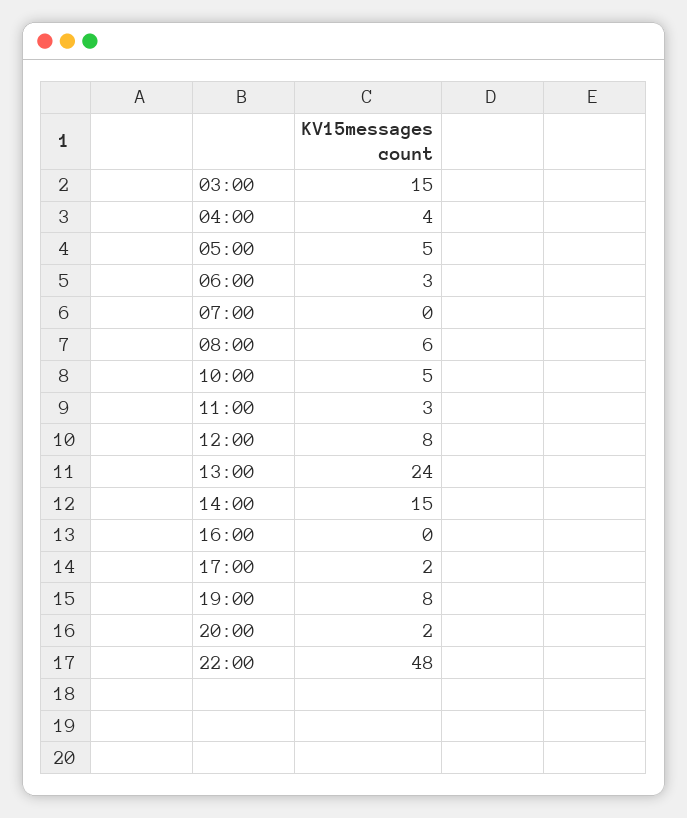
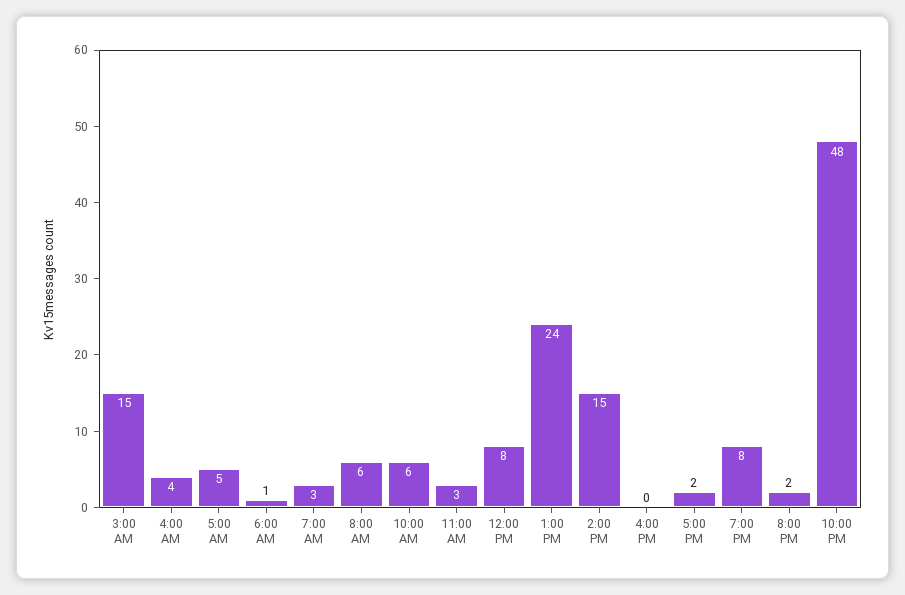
06:00: 3 -> 1
07:00: 0 -> 3
10:00: 5 -> 6

